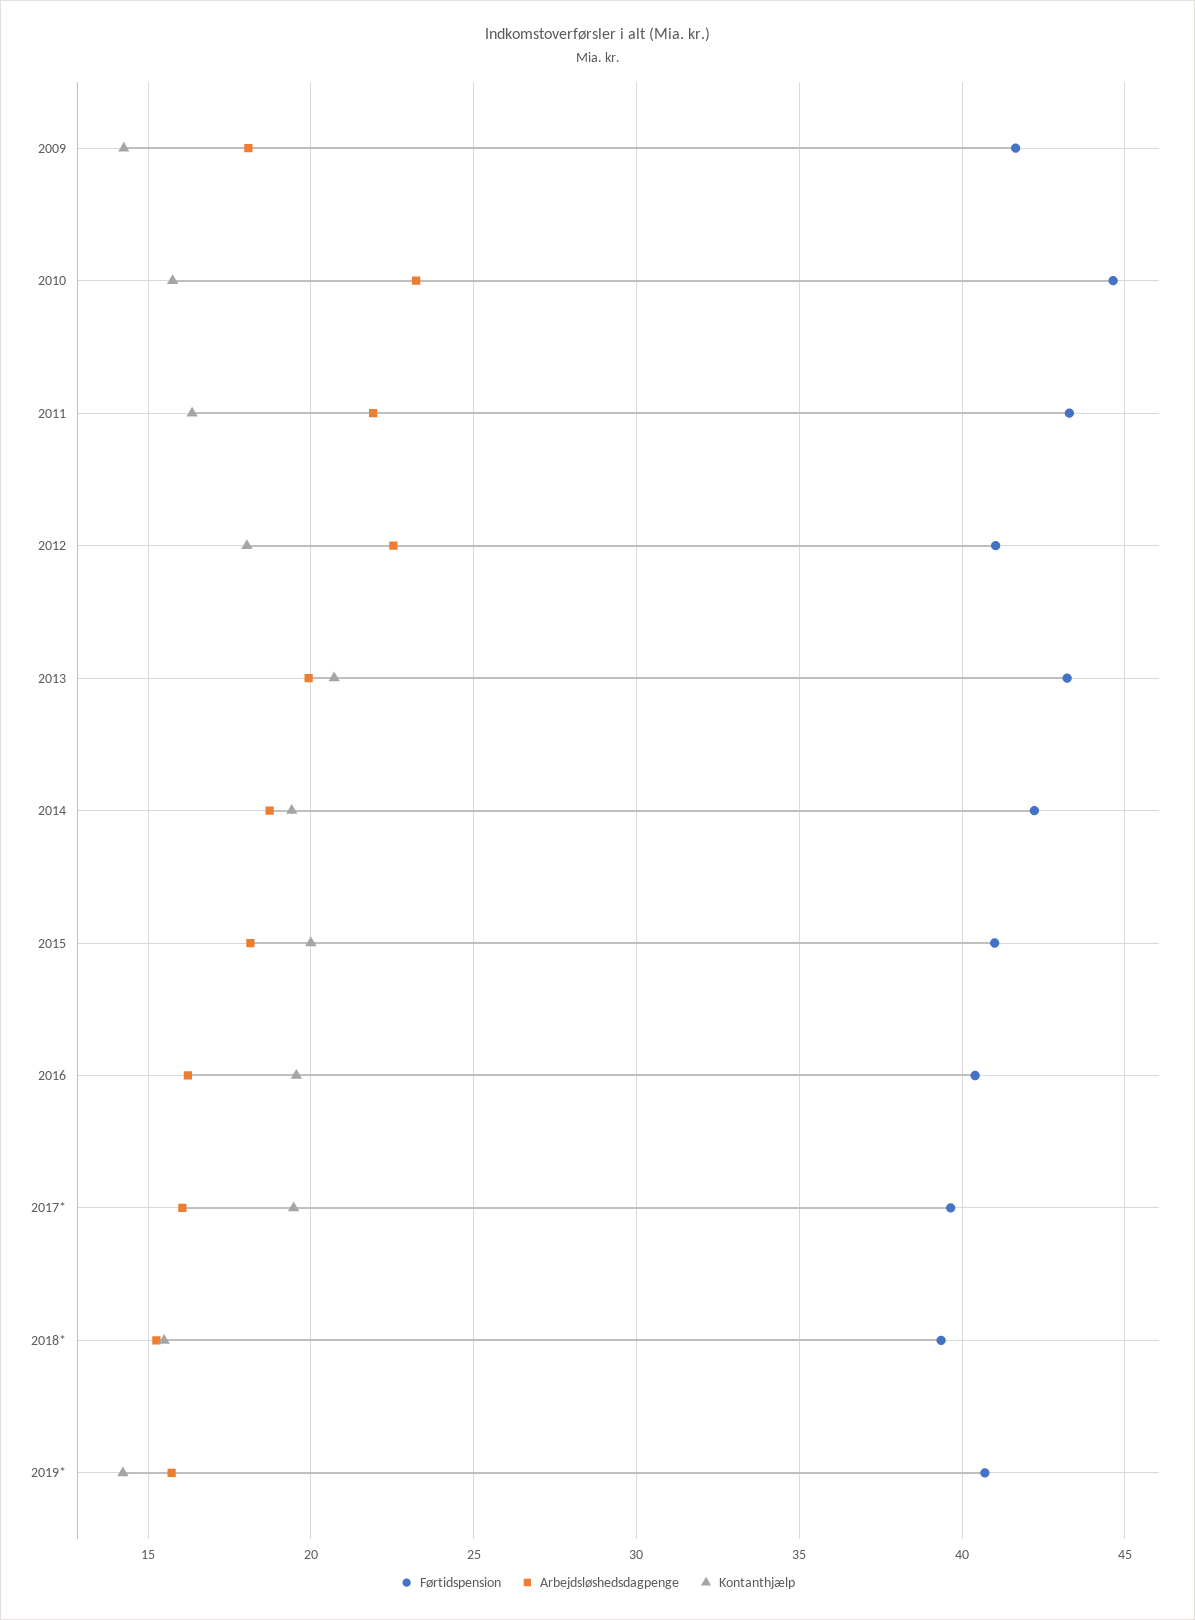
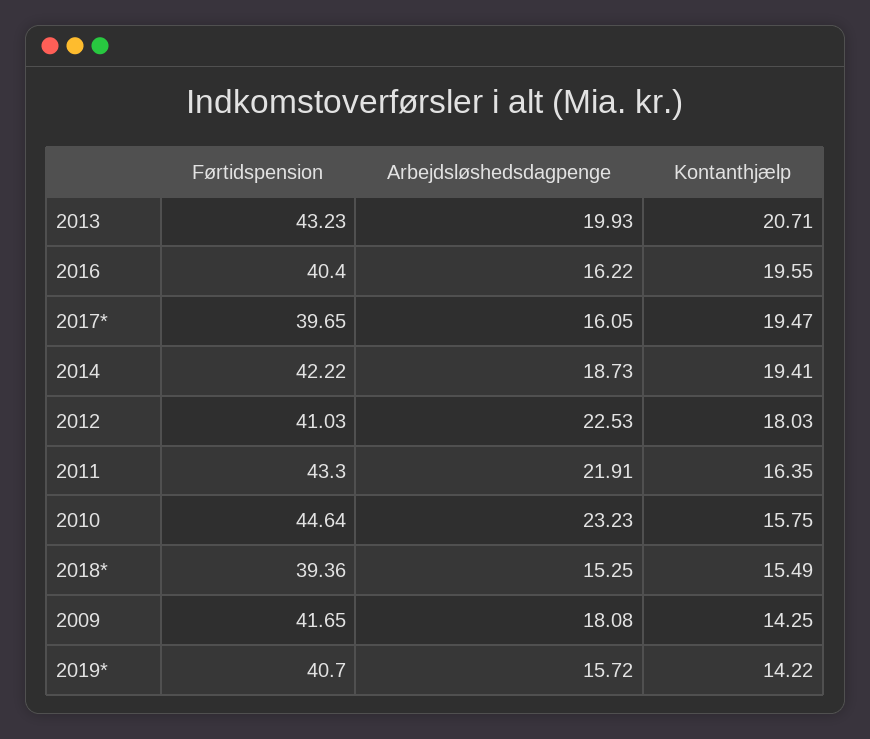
Førtidspension, 2015: 41 -> none
Arbejdsløshedsdagpenge, 2015: 18 -> none
Kontanthjælp, 2015: 20 -> none

